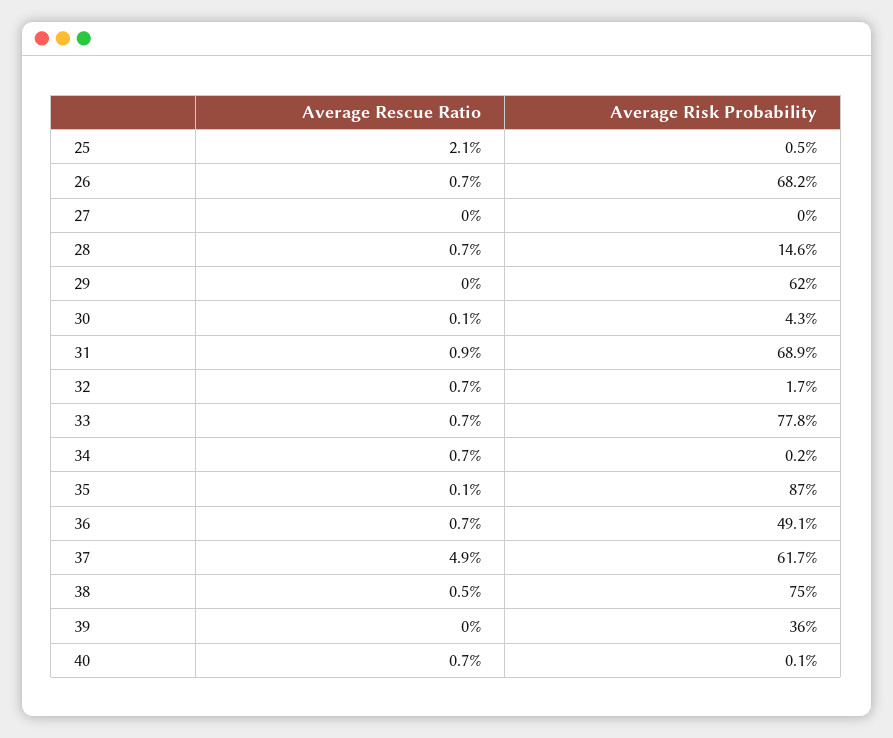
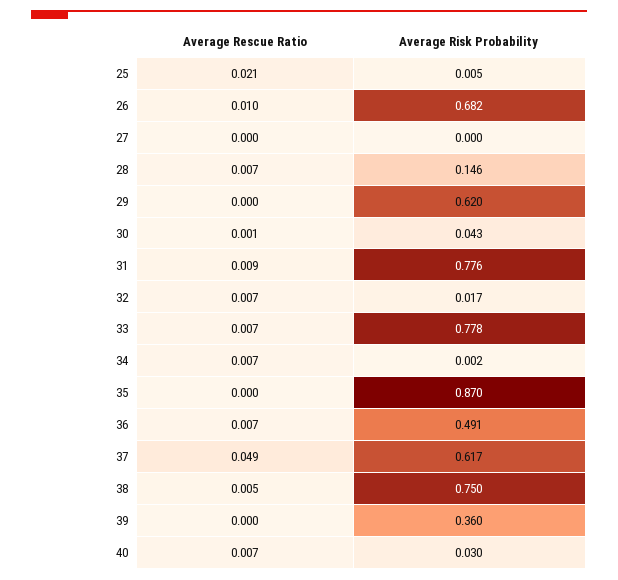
Average Rescue Ratio, 26: 0.007 -> 0.01
Average Risk Probability, 31: 0.689 -> 0.776
Average Rescue Ratio, 35: 0.001 -> 0
Average Risk Probability, 40: 0.001 -> 0.03

